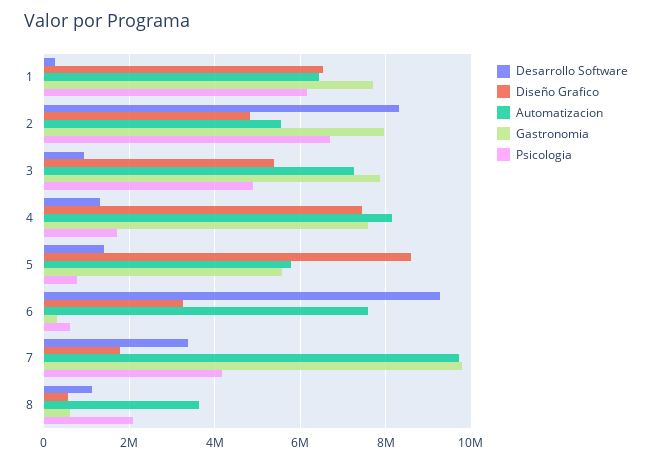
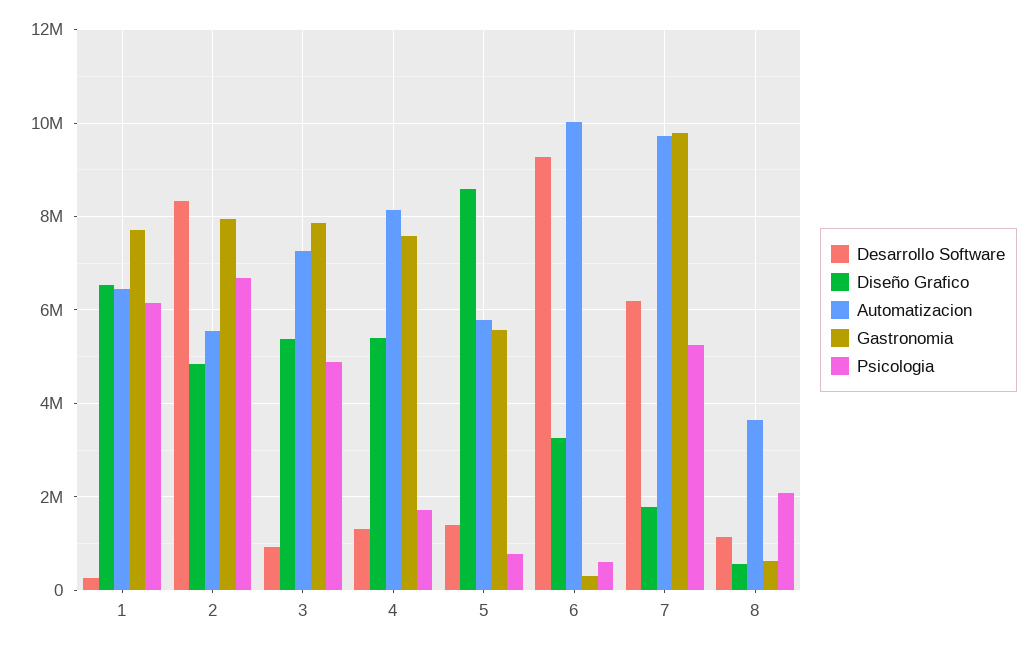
Diseño Grafico, 4: 7400000 -> 5400000
Automatizacion, 6: 7600000 -> 10000000
Desarrollo Software, 7: 3400000 -> 6200000
Psicologia, 7: 4200000 -> 5200000

